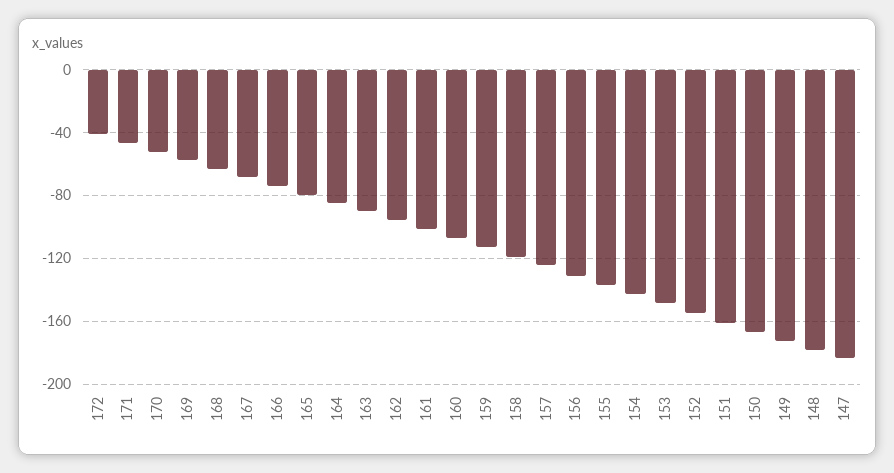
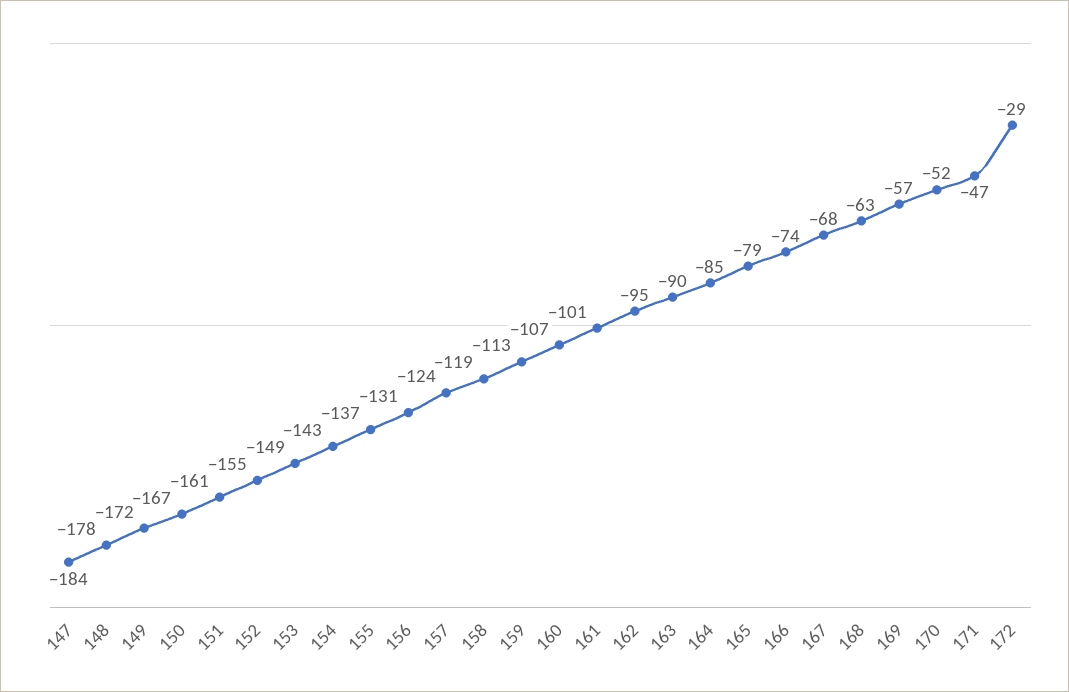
172: -40 -> -29

